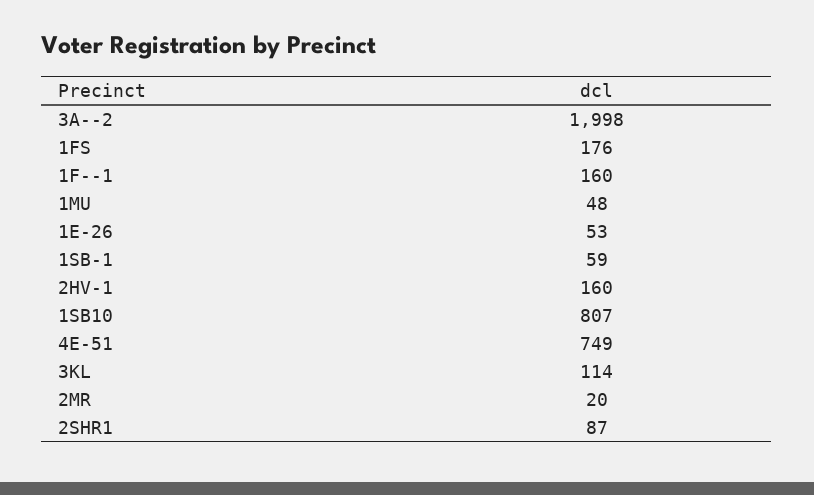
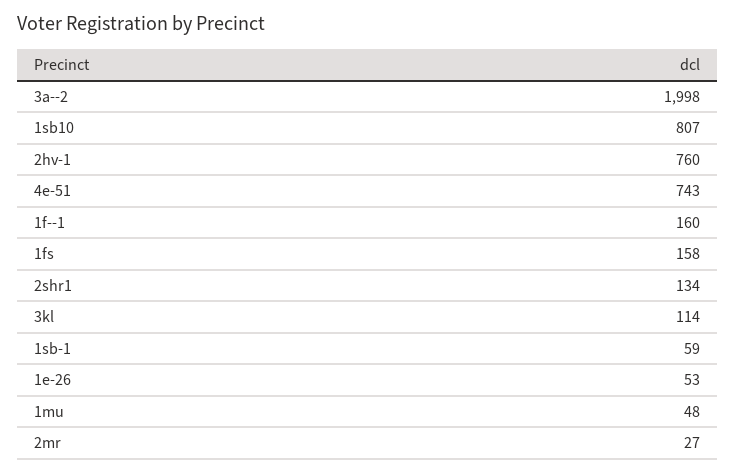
1FS: 176 -> 158
2HV-1: 160 -> 760
4E-51: 749 -> 743
2MR: 20 -> 27
2SHR1: 87 -> 134

